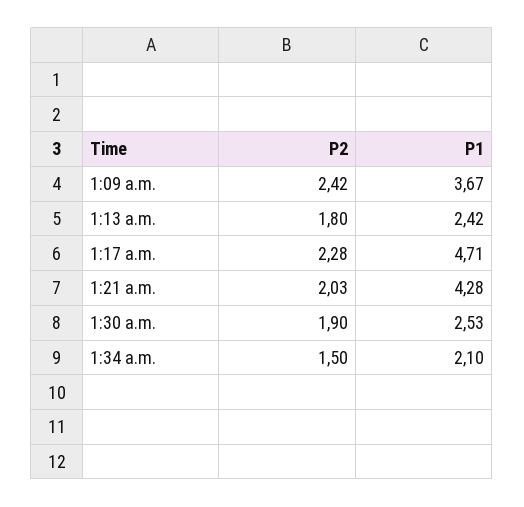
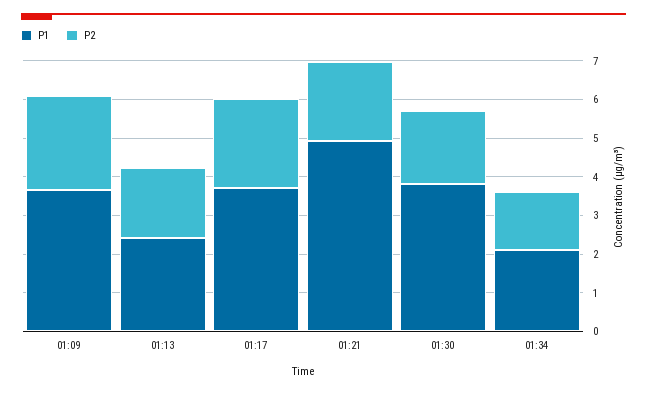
P1, 1:17 a.m.: 4.71 -> 3.75
P1, 1:21 a.m.: 4.28 -> 5
P1, 1:30 a.m.: 2.53 -> 3.75

